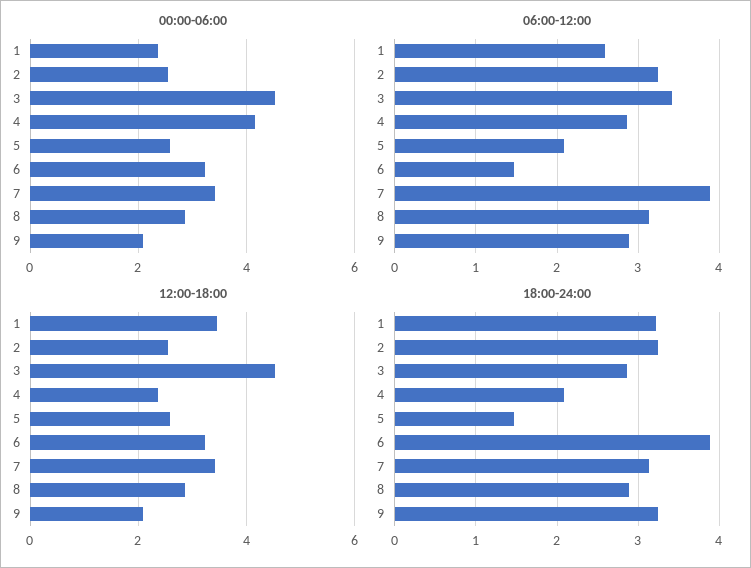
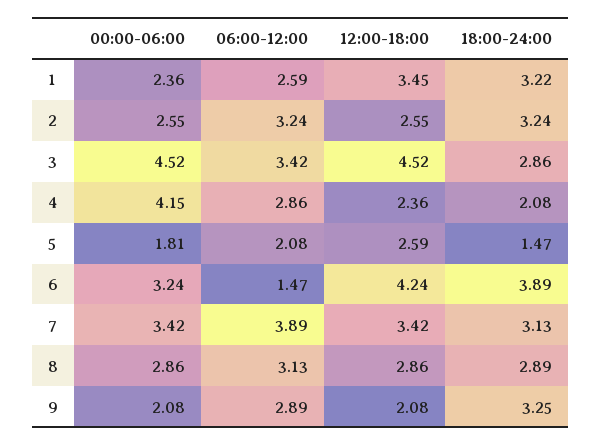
00:00-06:00, 5: 2.6 -> 1.81
12:00-18:00, 6: 3.2 -> 4.24

